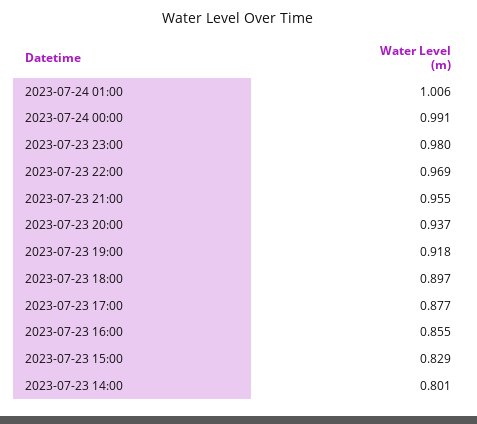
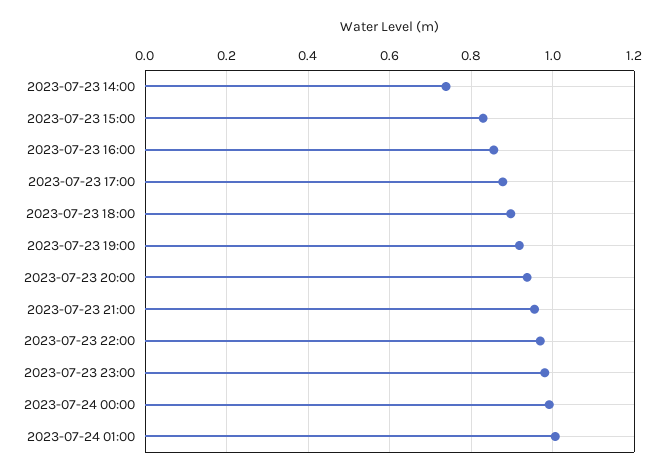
2023-07-23 14:00: 0.801 -> 0.74

